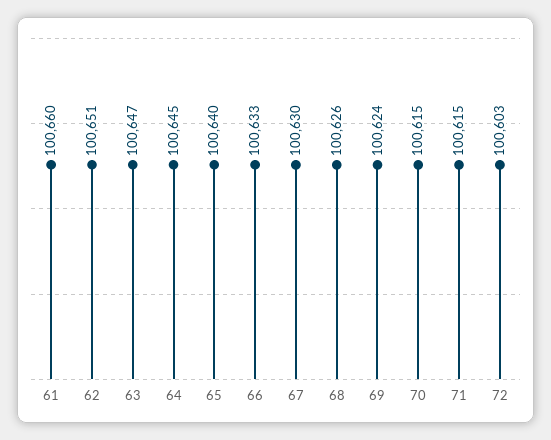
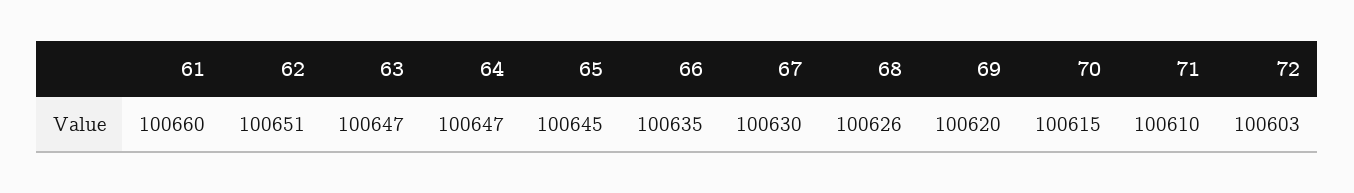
64: 100645 -> 100647
65: 100640 -> 100645
66: 100633 -> 100635
69: 100624 -> 100620
71: 100615 -> 100610

